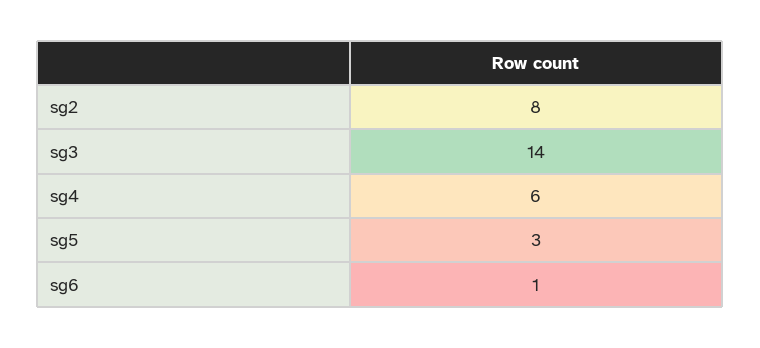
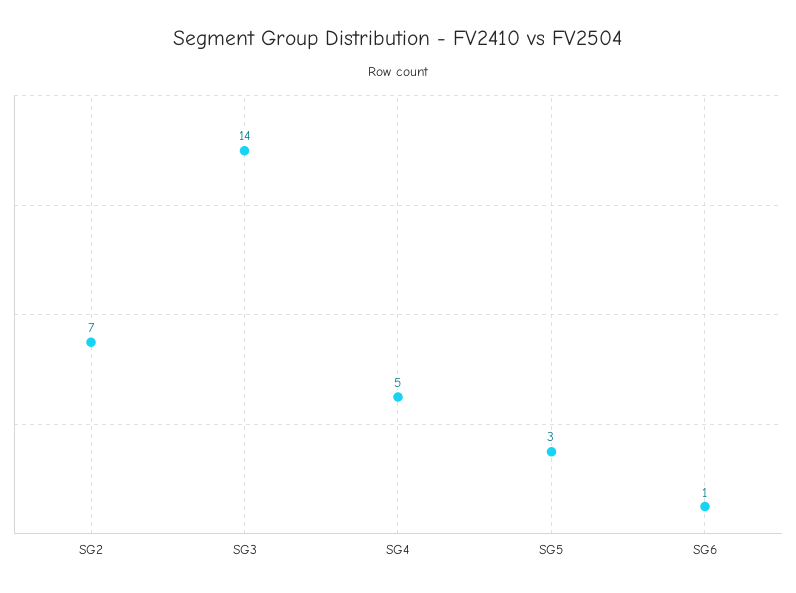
sg2: 8 -> 7
sg4: 6 -> 5

